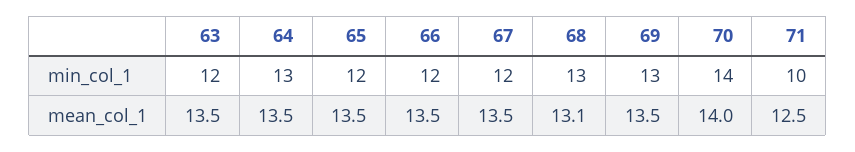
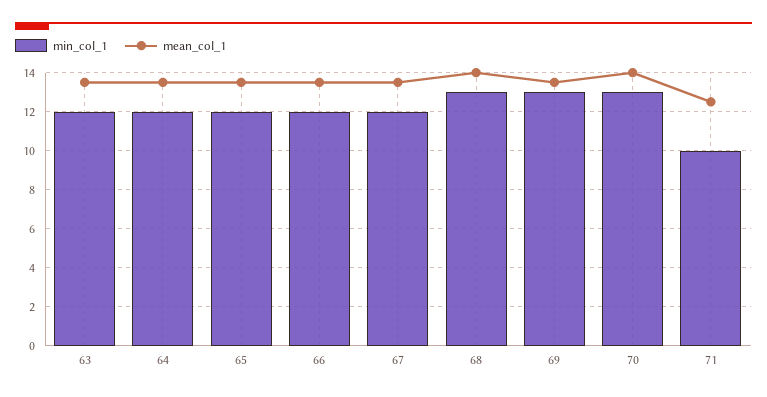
min_col_1, 64: 13 -> 12
min_col_1, 70: 14 -> 13
mean_col_1, 68: 13.1 -> 14

